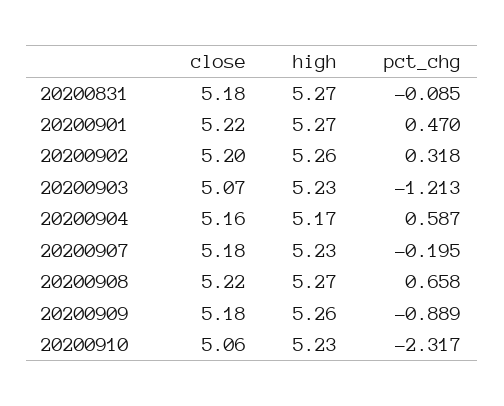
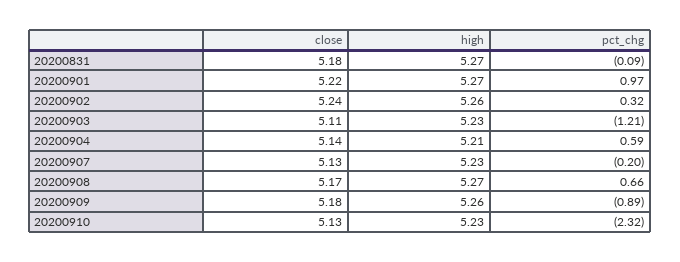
pct_chg, 20200901: 0.47 -> 0.97
close, 20200902: 5.2 -> 5.24
close, 20200903: 5.07 -> 5.11
close, 20200904: 5.16 -> 5.14
high, 20200904: 5.17 -> 5.21
close, 20200907: 5.18 -> 5.13
close, 20200908: 5.22 -> 5.17
close, 20200910: 5.06 -> 5.13

